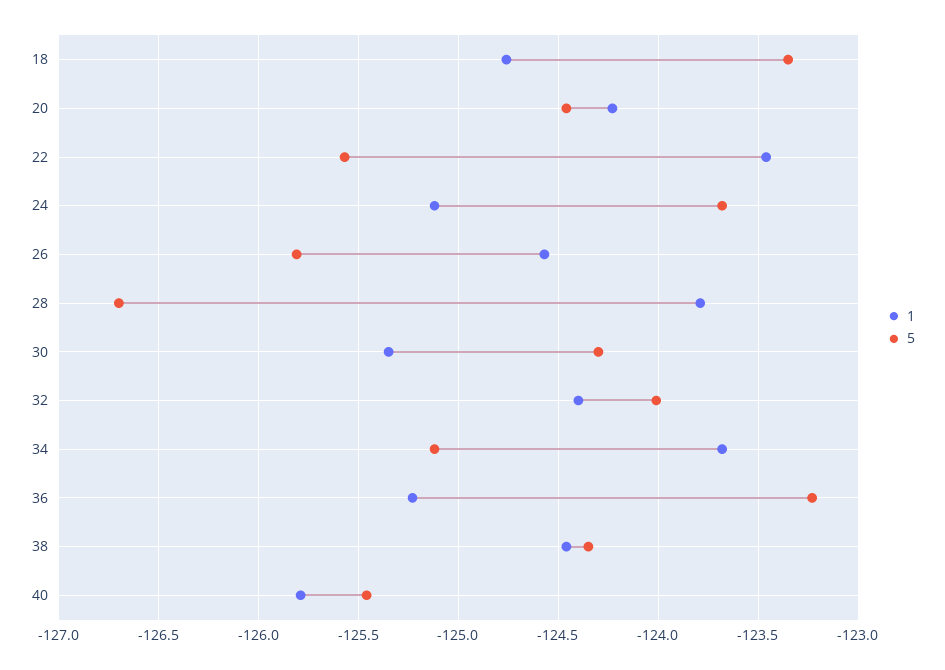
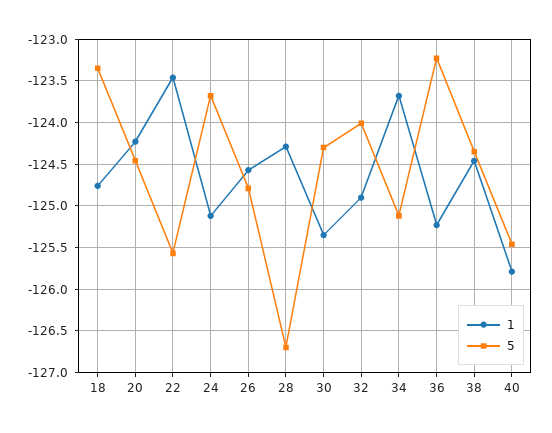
5, 26: -125.8 -> -124.8
1, 28: -123.8 -> -124.3
1, 32: -124.4 -> -124.9

